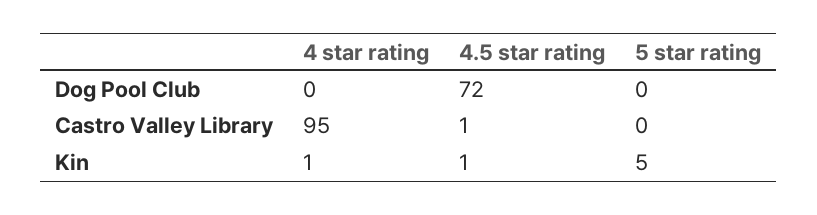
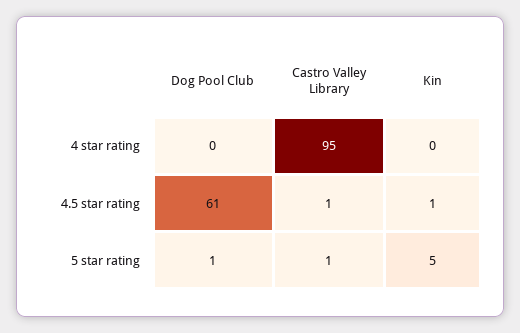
4.5 star rating, Dog Pool Club: 72 -> 61
5 star rating, Dog Pool Club: 0 -> 1
5 star rating, Castro Valley Library: 0 -> 1
4 star rating, Kin: 1 -> 0

